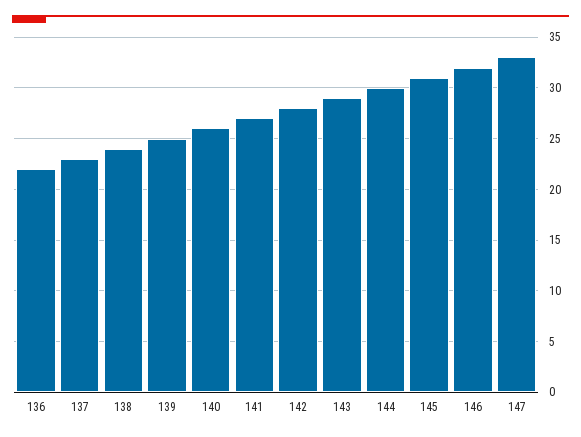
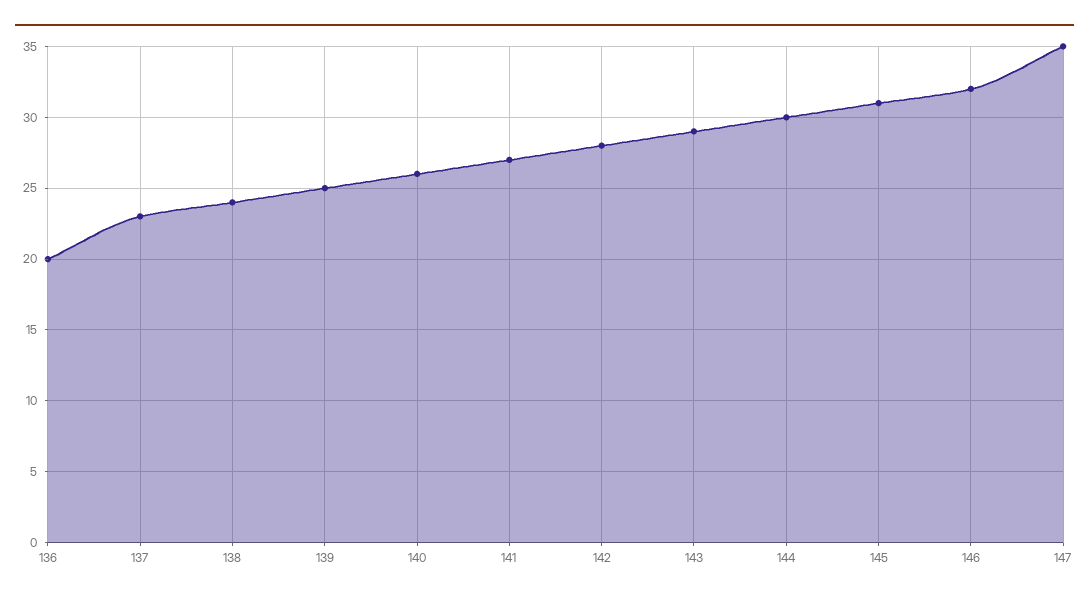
136: 22 -> 20
147: 33 -> 35

